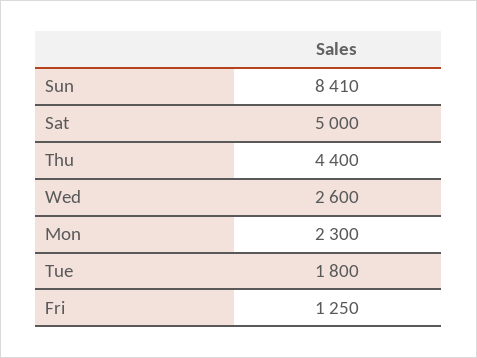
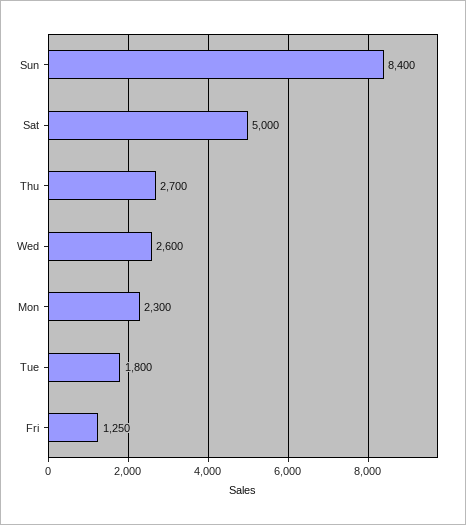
Sun: 8410 -> 8400
Thu: 4400 -> 2700

